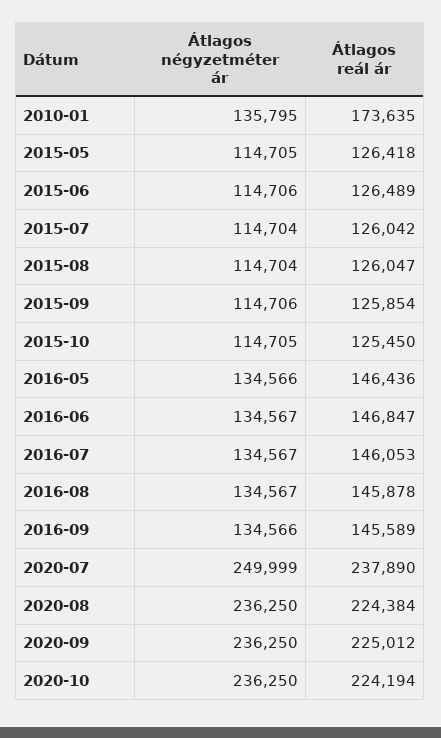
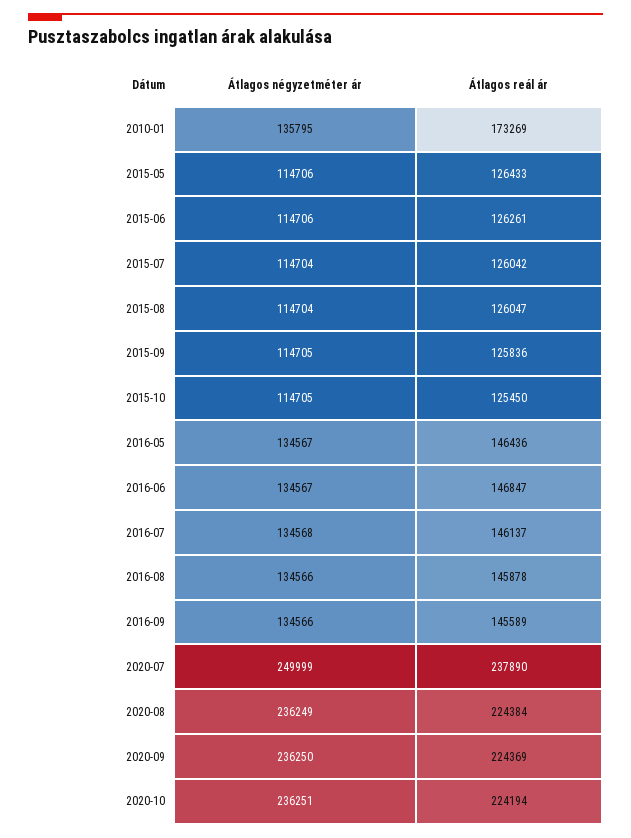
Átlagos reál ár, 2010-01: 173635 -> 173269
Átlagos négyzetméter ár, 2015-05: 114705 -> 114706
Átlagos reál ár, 2015-05: 126418 -> 126433
Átlagos reál ár, 2015-06: 126489 -> 126261
Átlagos négyzetméter ár, 2015-09: 114706 -> 114705
Átlagos reál ár, 2015-09: 125854 -> 125836
Átlagos négyzetméter ár, 2016-05: 134566 -> 134567
Átlagos négyzetméter ár, 2016-07: 134567 -> 134568
Átlagos reál ár, 2016-07: 146053 -> 146137
Átlagos négyzetméter ár, 2016-08: 134567 -> 134566
Átlagos négyzetméter ár, 2020-08: 236250 -> 236249
Átlagos reál ár, 2020-09: 225012 -> 224369
Átlagos négyzetméter ár, 2020-10: 236250 -> 236251

